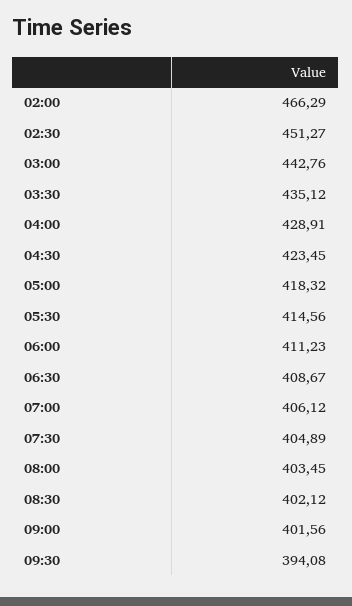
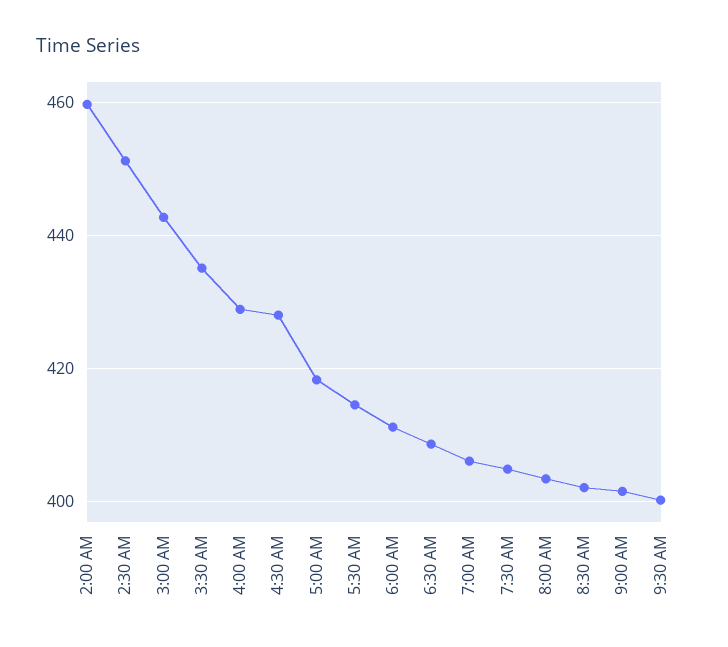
02:00: 466.29 -> 460
04:30: 423.45 -> 428
09:30: 394.08 -> 400

